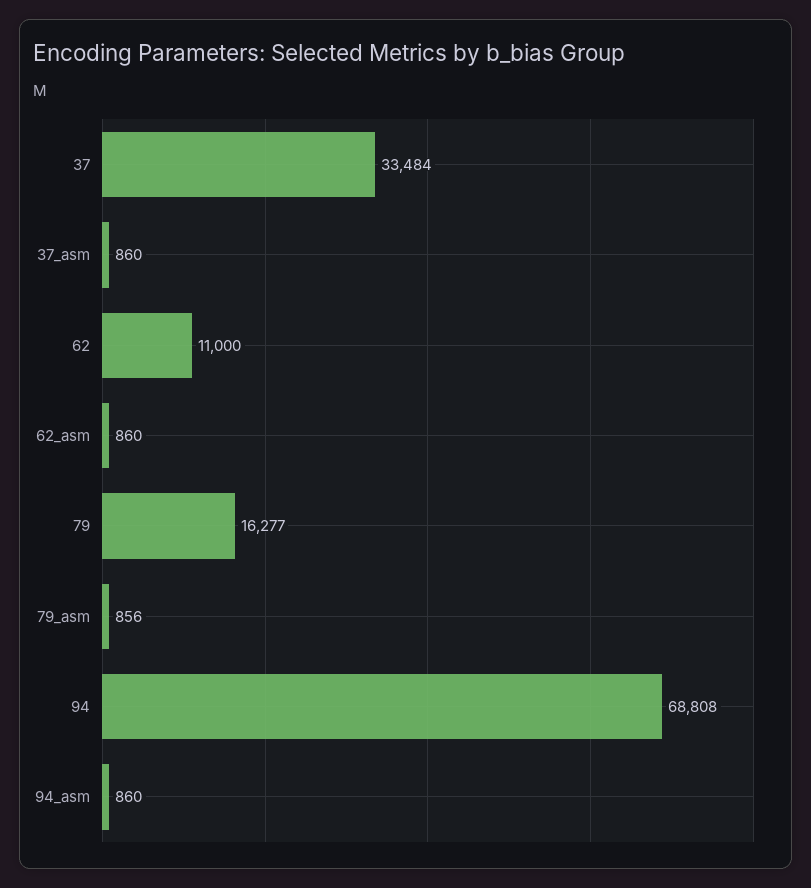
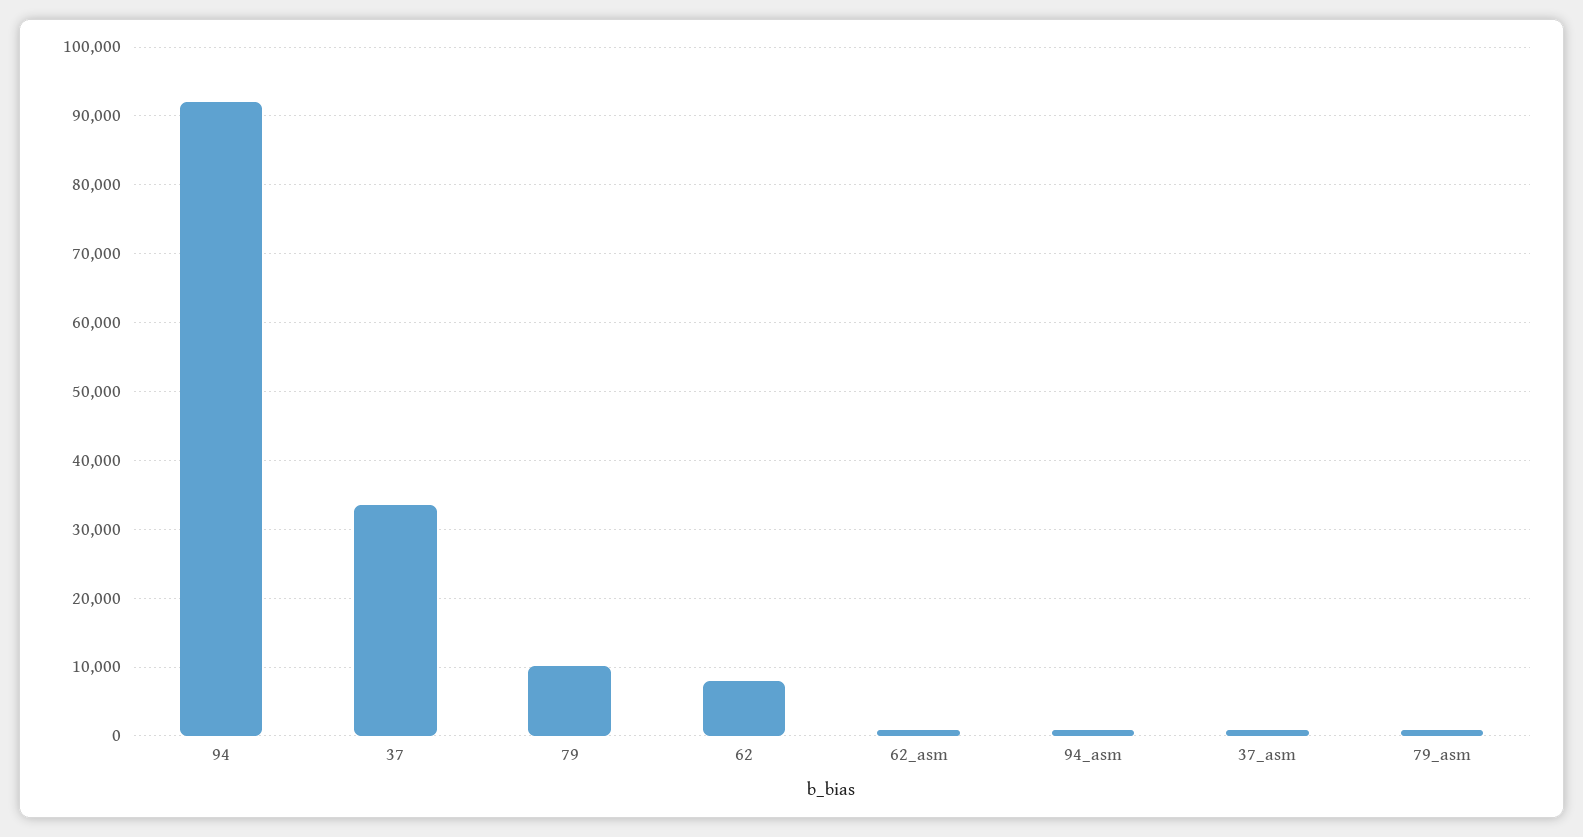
62: 11000 -> 8000
79: 16277 -> 10000
94: 68808 -> 92000

